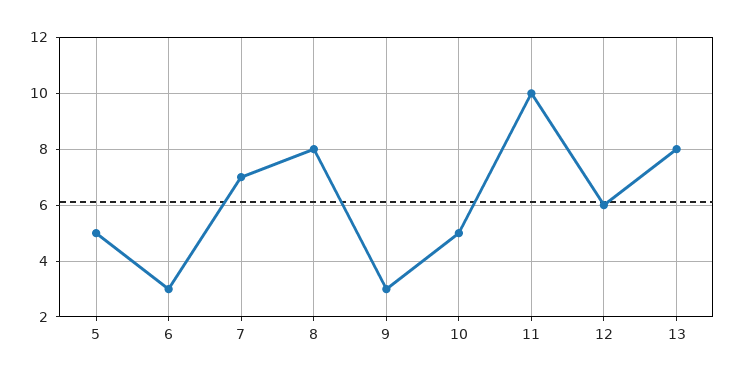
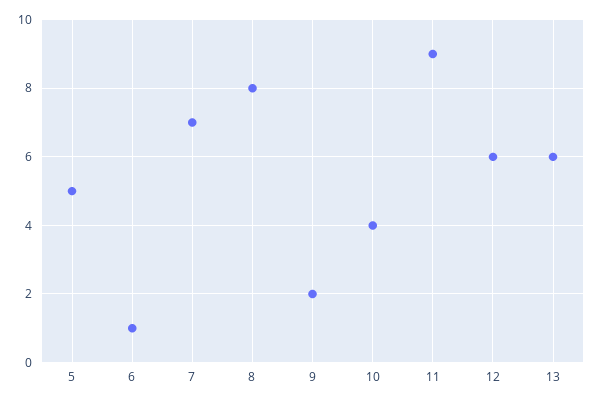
6: 3 -> 1
9: 3 -> 2
10: 5 -> 4
11: 10 -> 9
13: 8 -> 6

